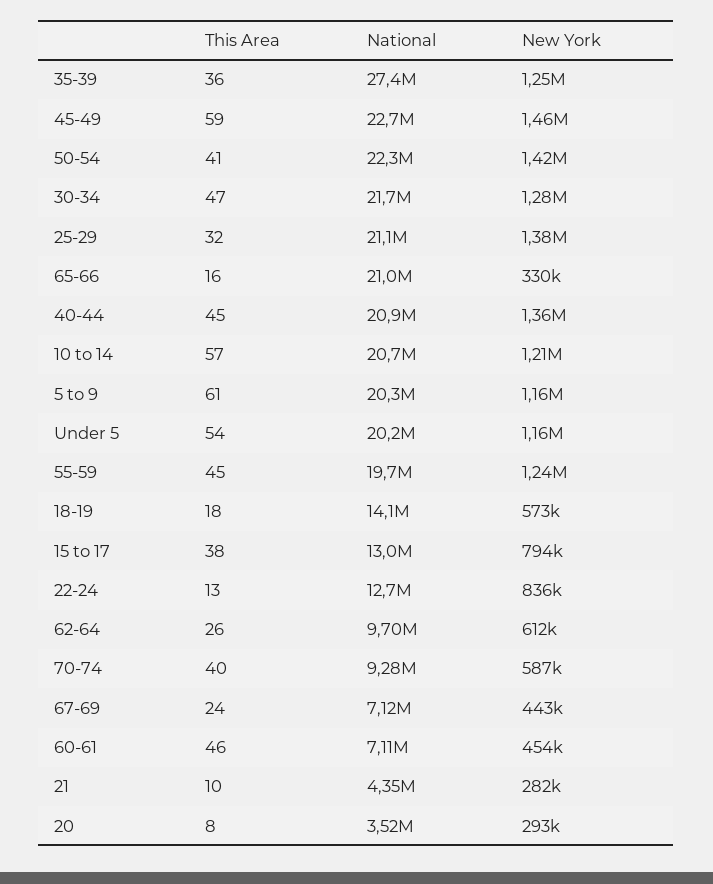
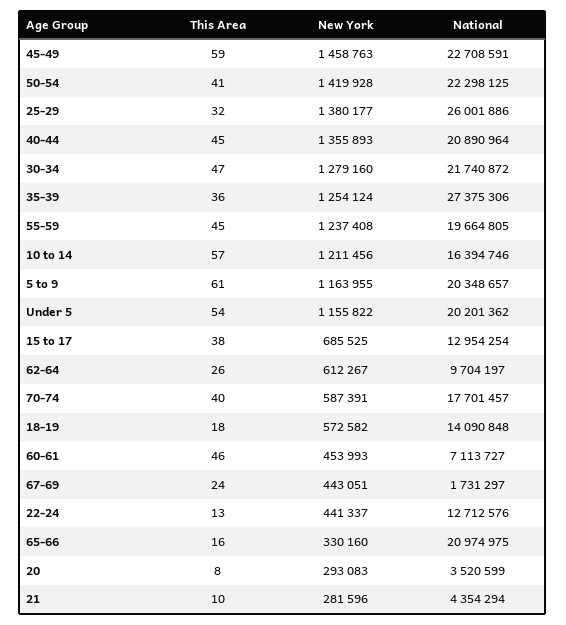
National, 25-29: 21100000 -> 26001886
National, 10 to 14: 20700000 -> 16394746
New York, 15 to 17: 794000 -> 685525
New York, 22-24: 836000 -> 441337
National, 70-74: 9280000 -> 17701457
National, 67-69: 7120000 -> 1731297

